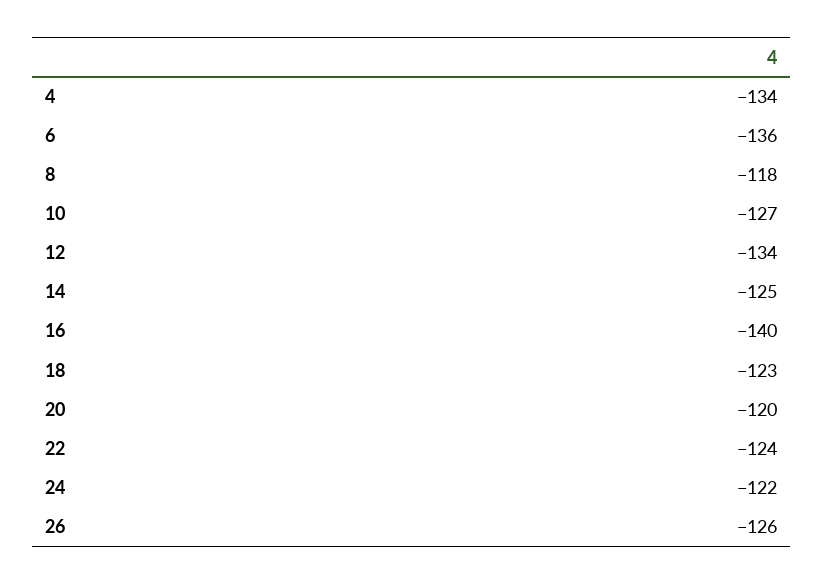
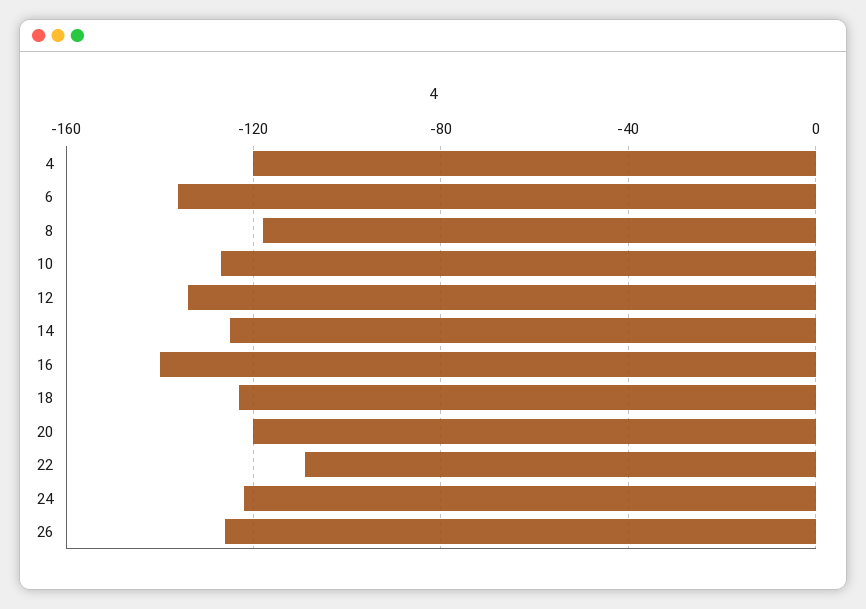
4: -134 -> -120
22: -124 -> -110

